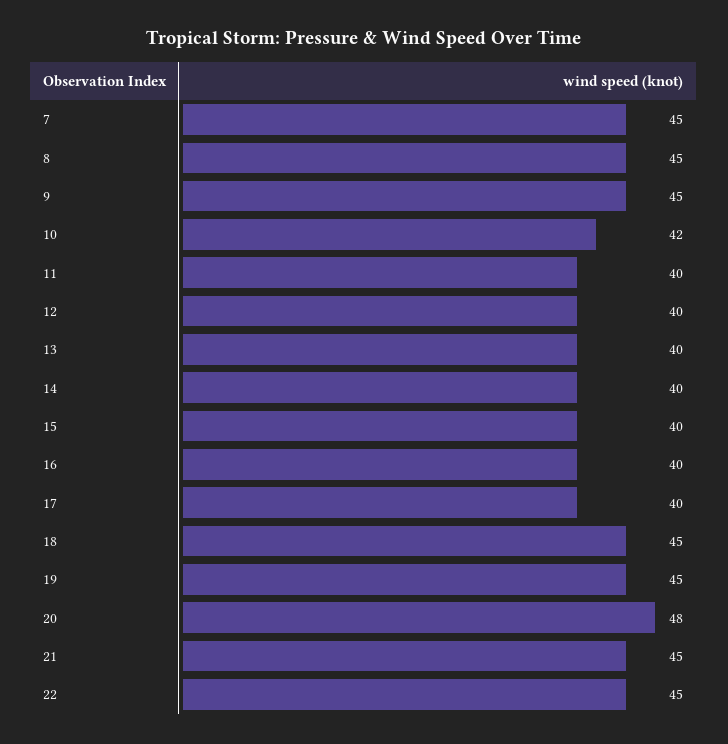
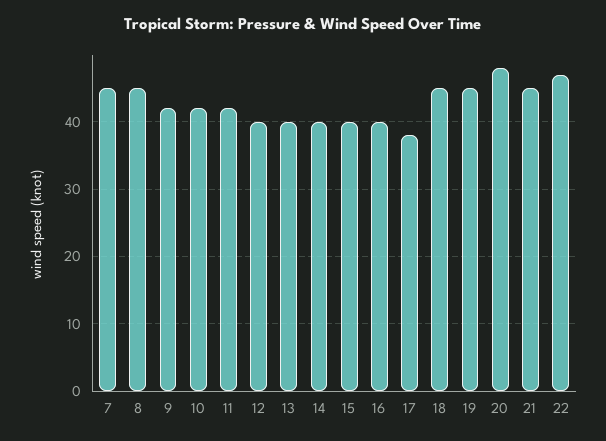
9: 45 -> 42
11: 40 -> 42
17: 40 -> 38
22: 45 -> 47

